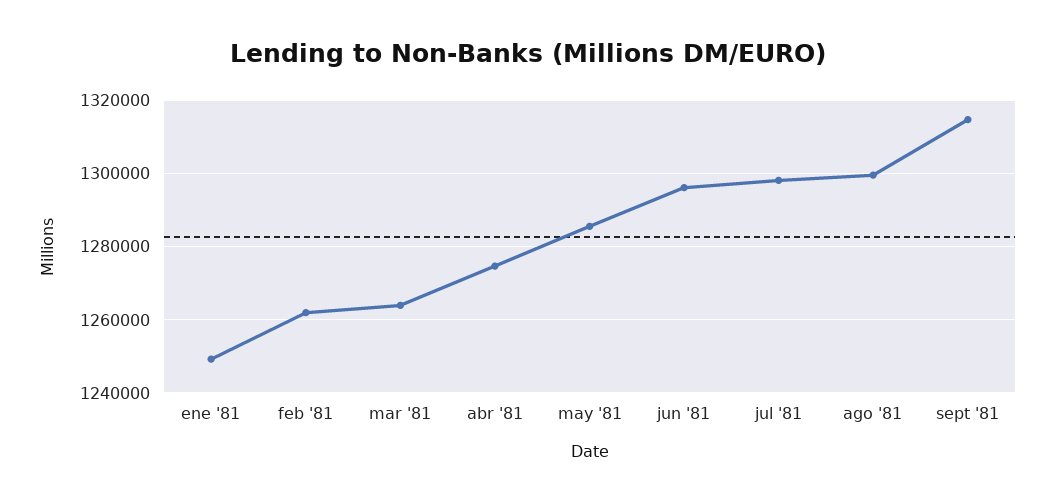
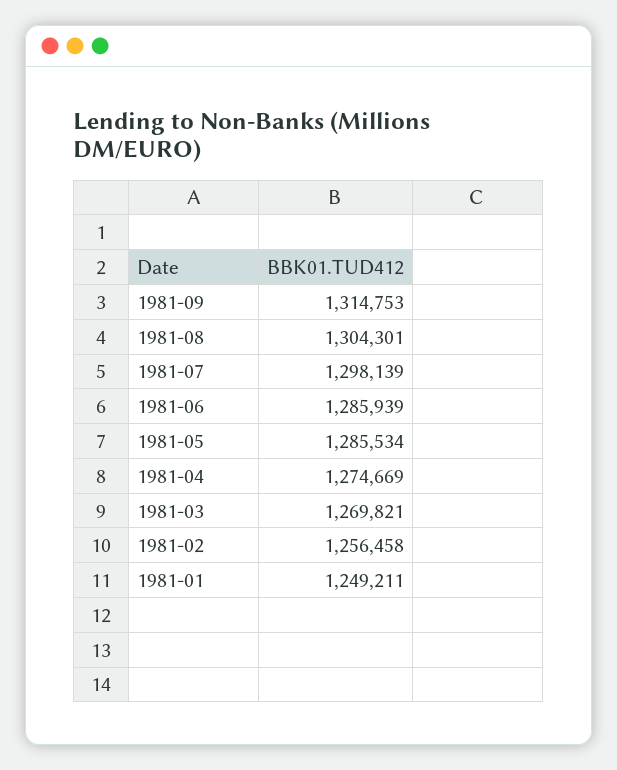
feb '81: 1262000 -> 1256458
mar '81: 1264000 -> 1269821
jun '81: 1296000 -> 1285939
ago '81: 1300000 -> 1304301

